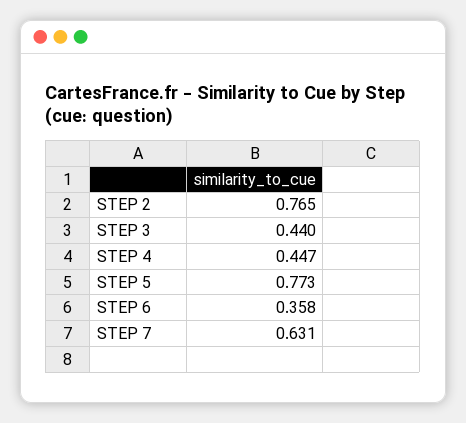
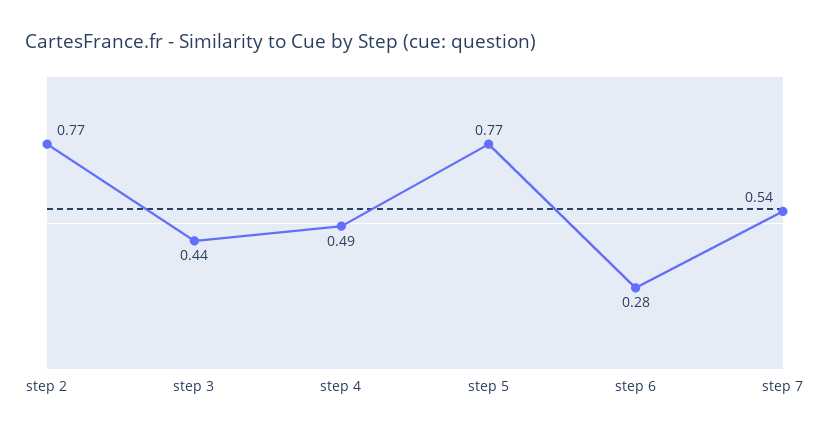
STEP 4: 0.447 -> 0.49
STEP 6: 0.358 -> 0.28
STEP 7: 0.631 -> 0.54

